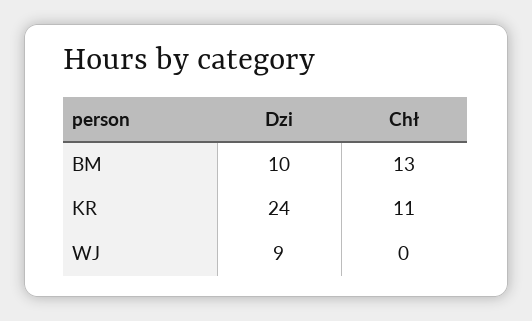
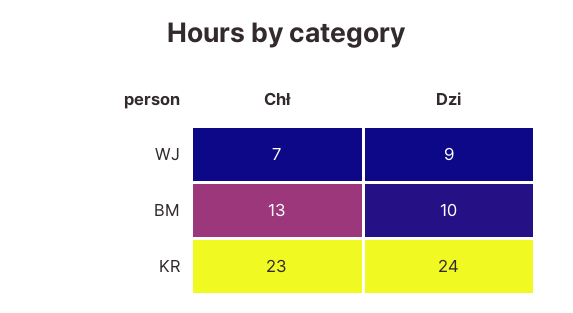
Chł, KR: 11 -> 23
Chł, WJ: 0 -> 7

